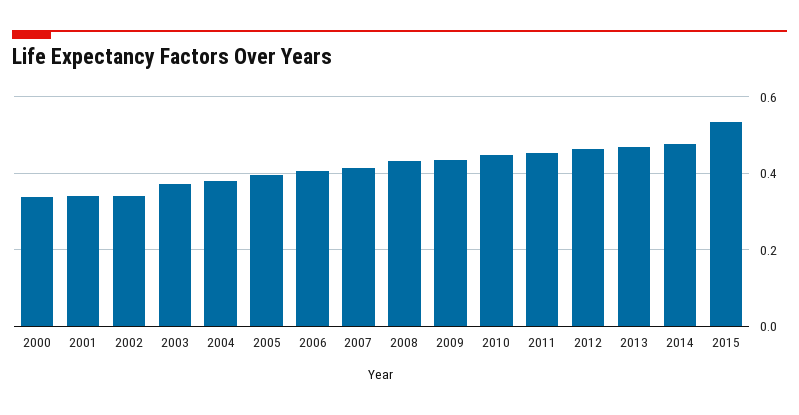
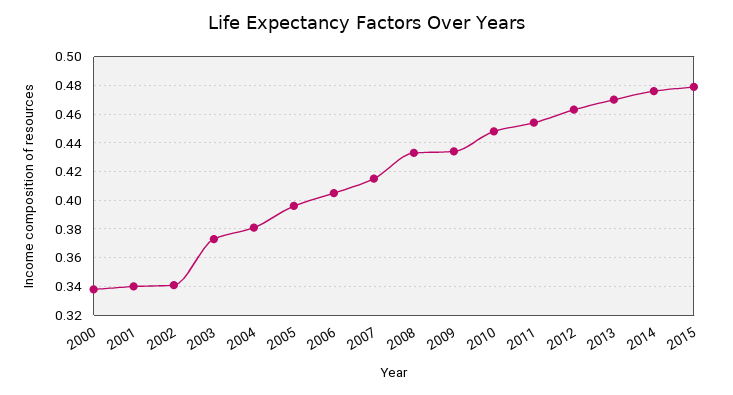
2015: 0.54 -> 0.48

